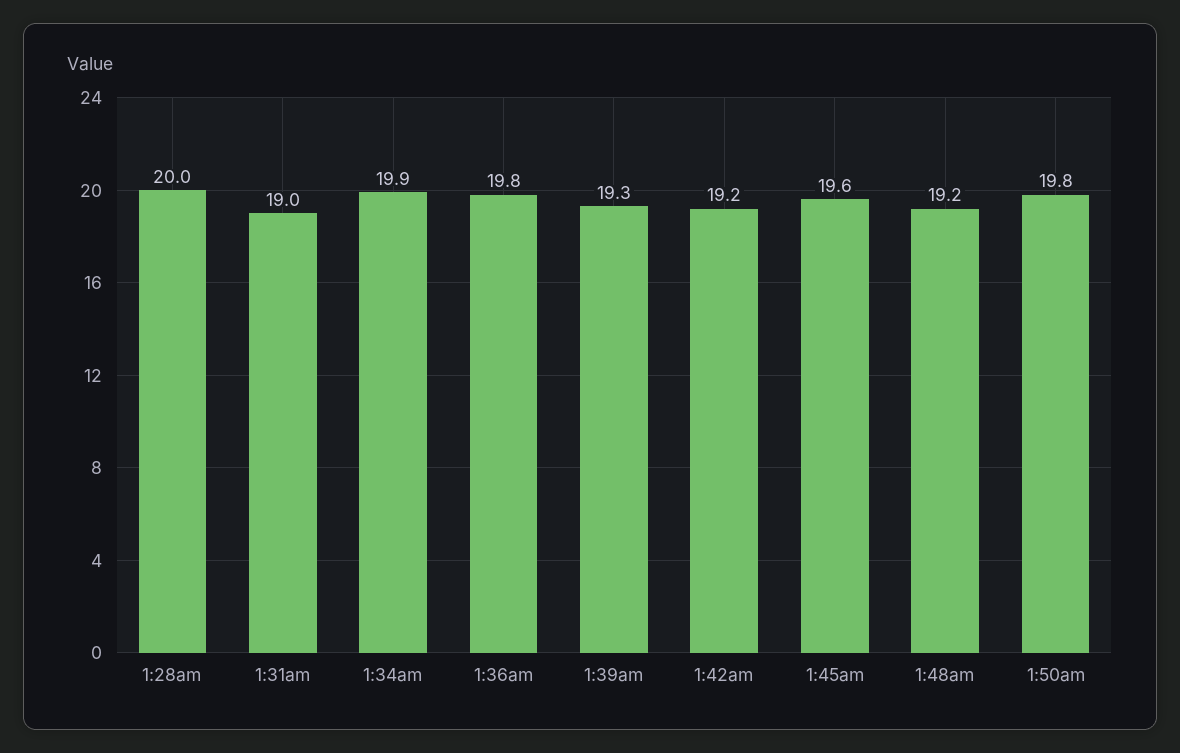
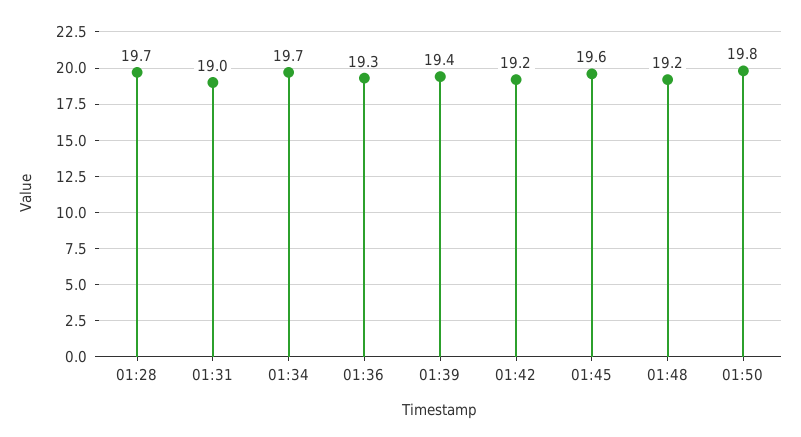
1:28am: 20 -> 19.7
1:34am: 19.9 -> 19.7
1:36am: 19.8 -> 19.3
1:39am: 19.3 -> 19.4

